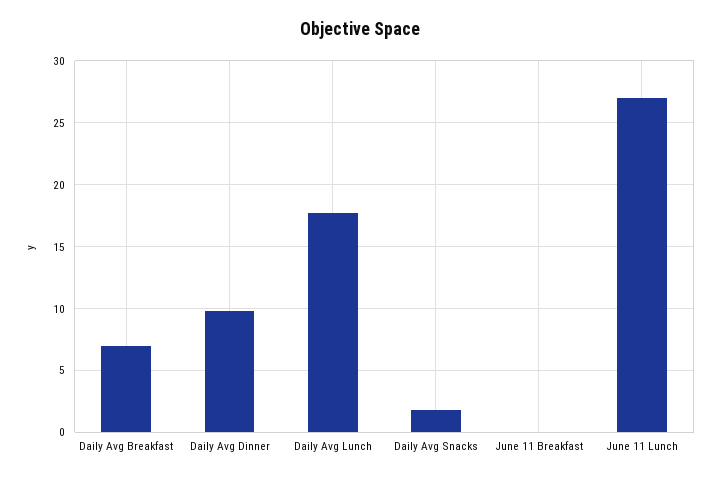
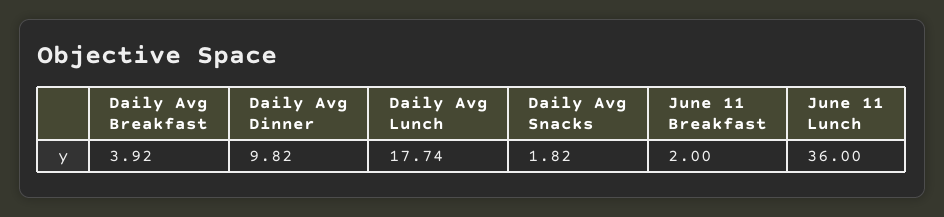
Daily Avg Breakfast: 7 -> 3.92
June 11 Breakfast: 0 -> 2
June 11 Lunch: 27 -> 36

